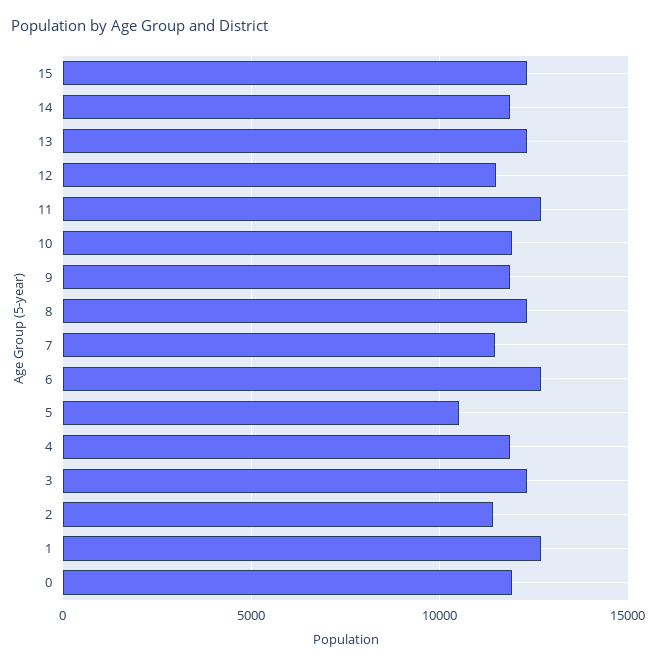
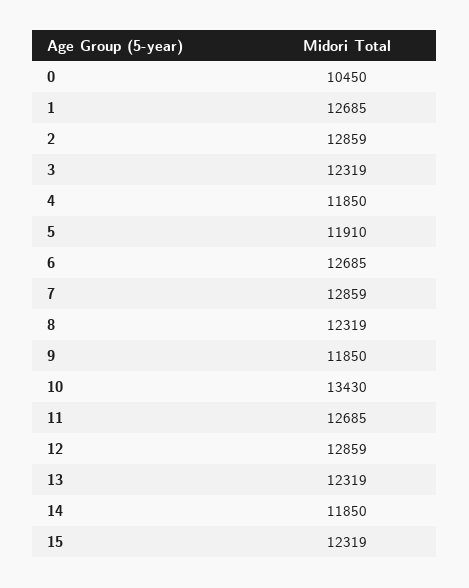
12: 11500 -> 12859
10: 12000 -> 13430
7: 11500 -> 12859
5: 10500 -> 11910
2: 11500 -> 12859
0: 12000 -> 10450

